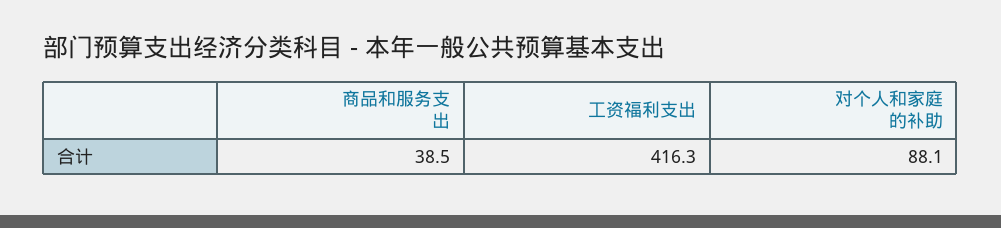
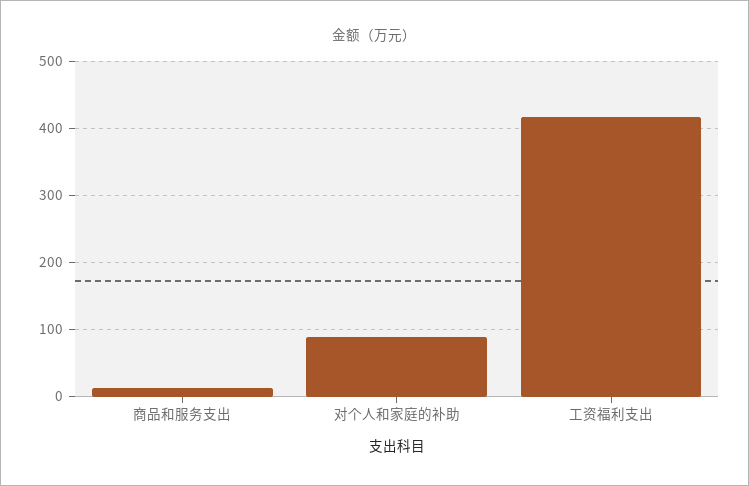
商品和服务支出: 38.5 -> 10

